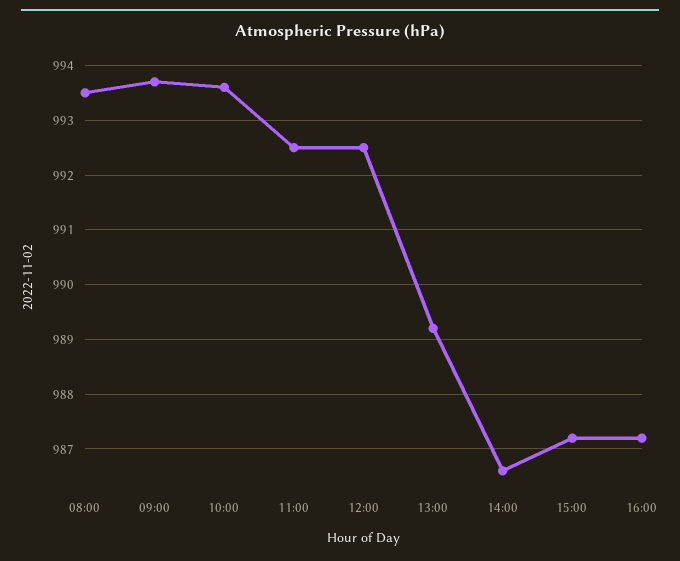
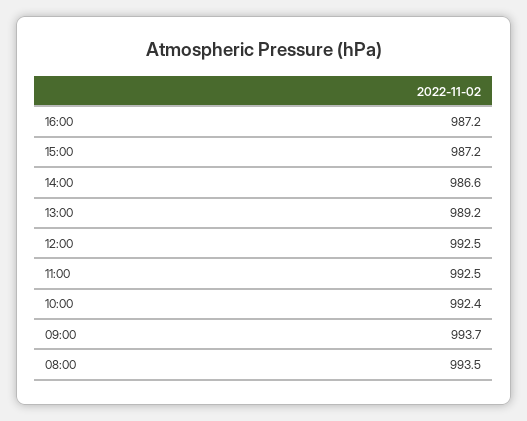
10:00: 993.5 -> 992.4

